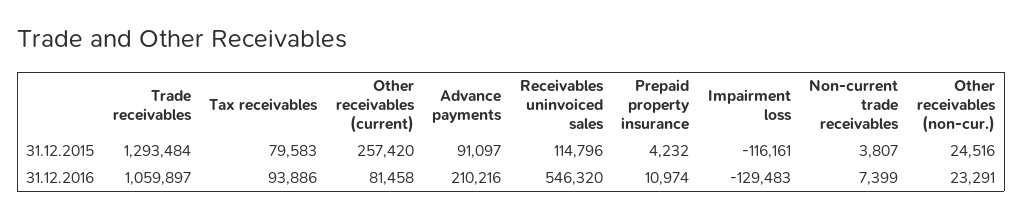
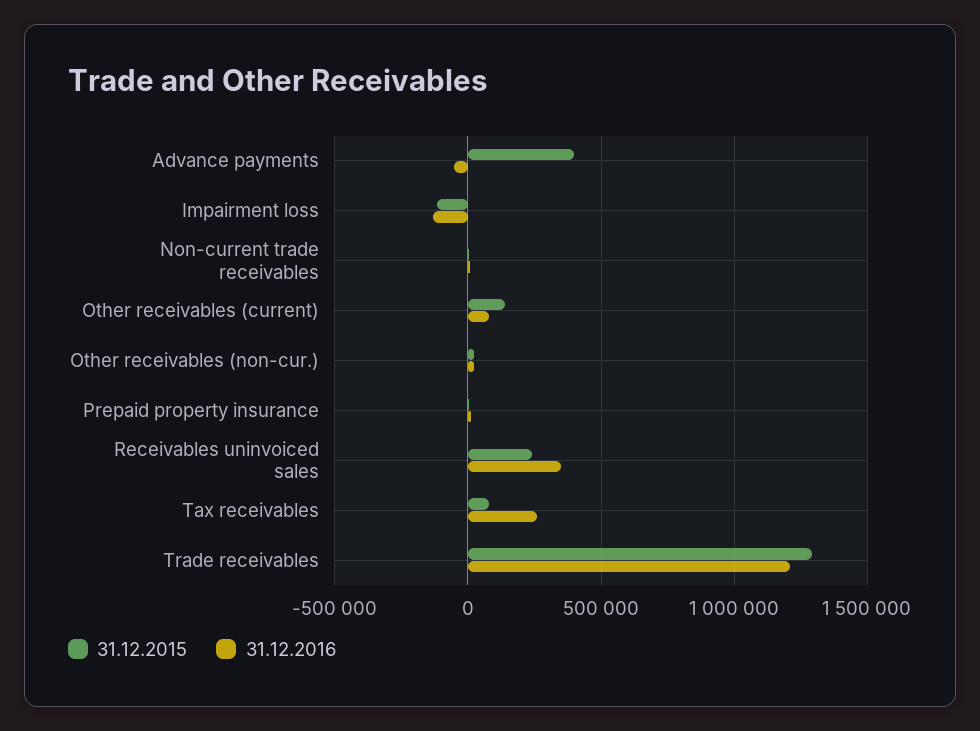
31.12.2015, Other receivables (current): 257420 -> 150000
31.12.2015, Advance payments: 91097 -> 400000
31.12.2015, Receivables uninvoiced sales: 114796 -> 250000
31.12.2016, Trade receivables: 1059897 -> 1200000
31.12.2016, Tax receivables: 93886 -> 250000
31.12.2016, Advance payments: 210216 -> -50000
31.12.2016, Receivables uninvoiced sales: 546320 -> 350000

